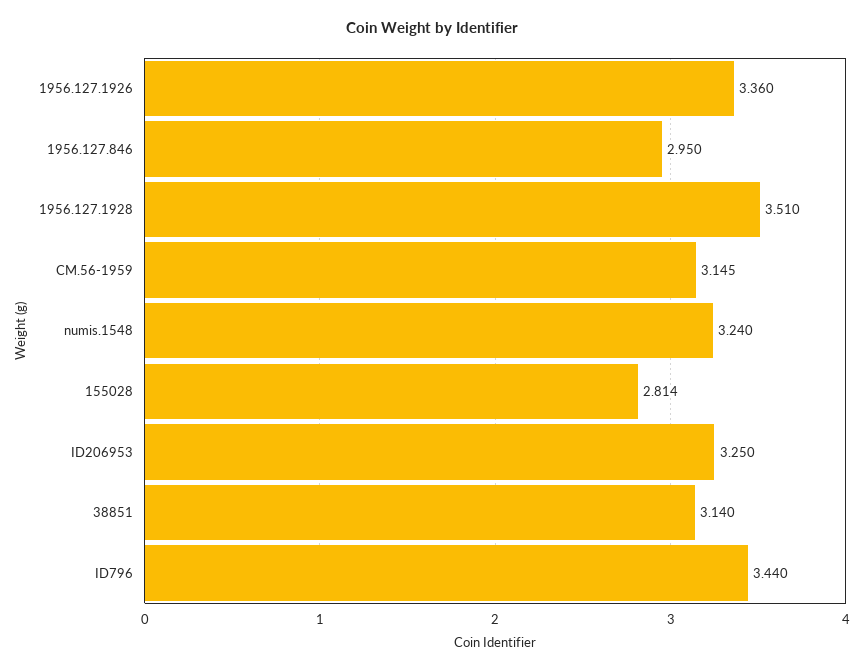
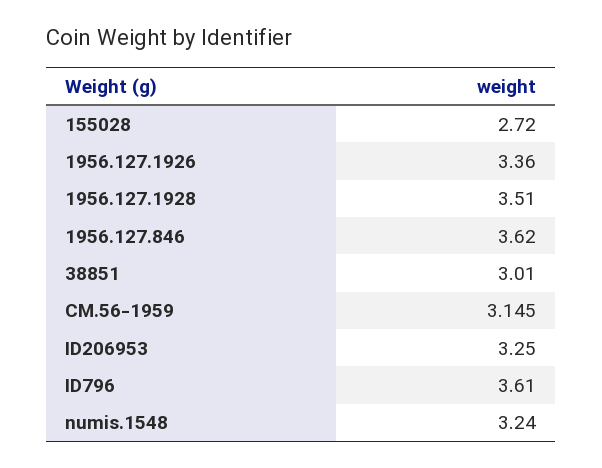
1956.127.846: 2.95 -> 3.62
155028: 2.814 -> 2.72
38851: 3.14 -> 3.01
ID796: 3.44 -> 3.61

